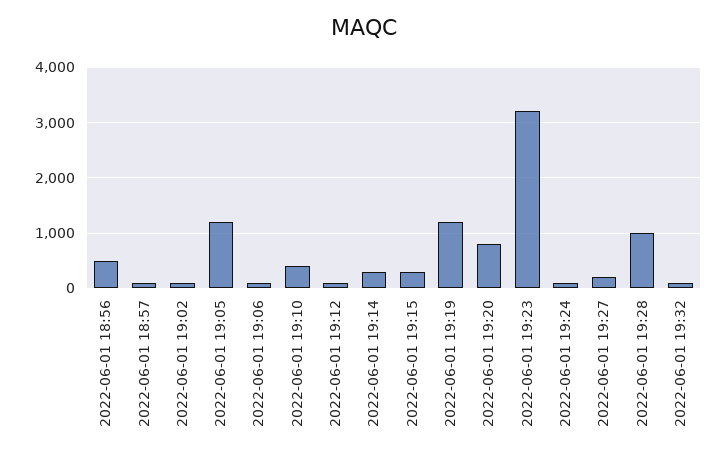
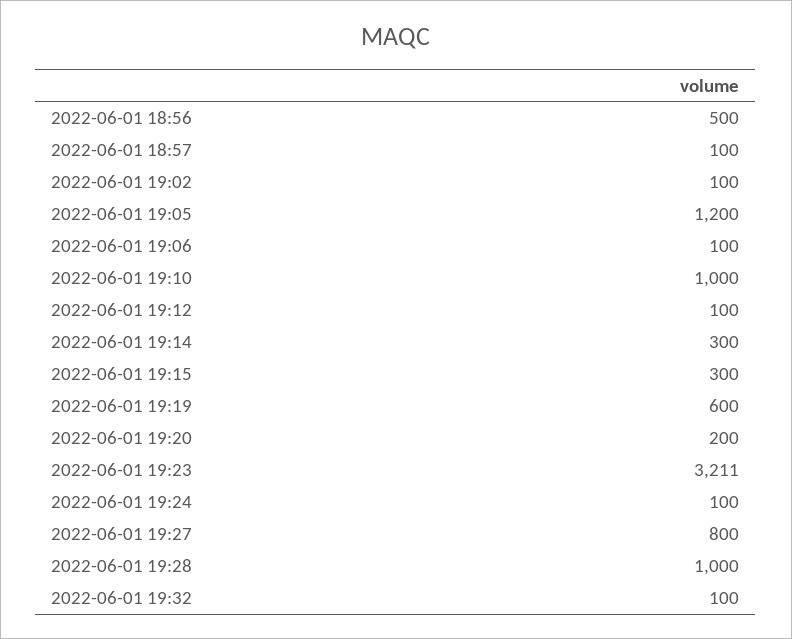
2022-06-01 19:10: 400 -> 1000
2022-06-01 19:19: 1200 -> 600
2022-06-01 19:20: 800 -> 200
2022-06-01 19:27: 200 -> 800

